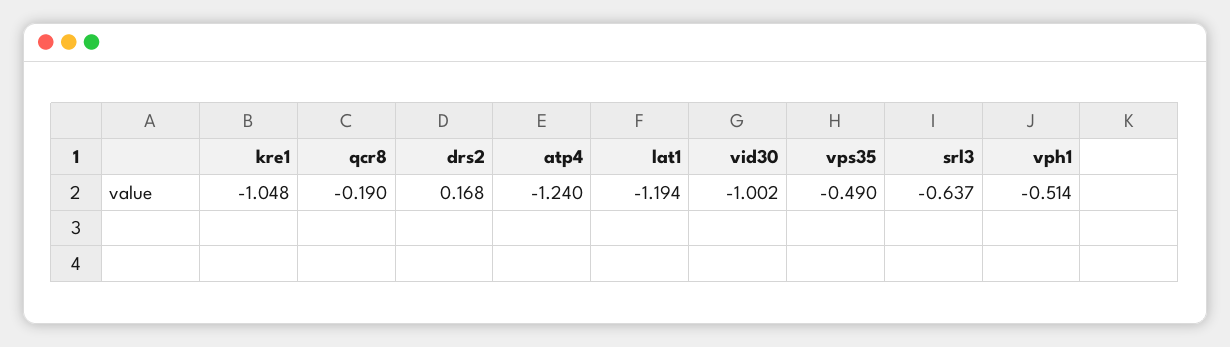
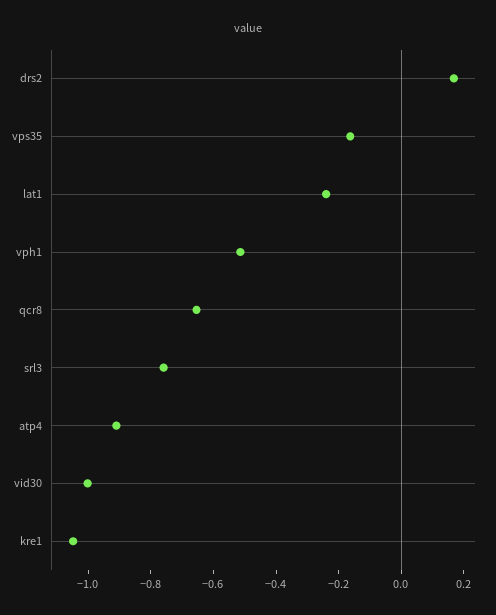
qcr8: -0.19 -> -0.65
atp4: -1.24 -> -0.9
lat1: -1.194 -> -0.25
vps35: -0.49 -> -0.15
srl3: -0.637 -> -0.75

